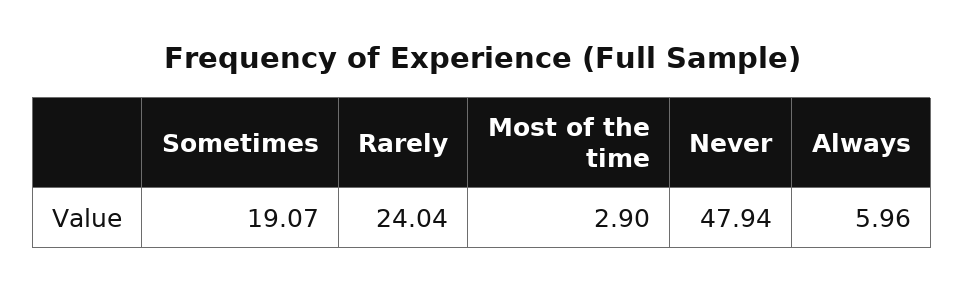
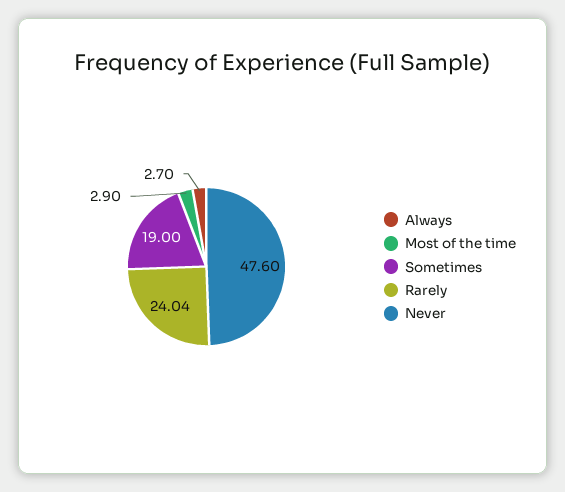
Sometimes: 19.07 -> 19
Never: 47.94 -> 47.6
Always: 5.96 -> 2.7

